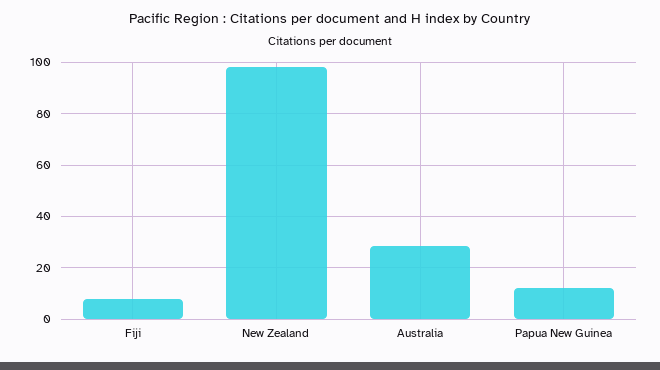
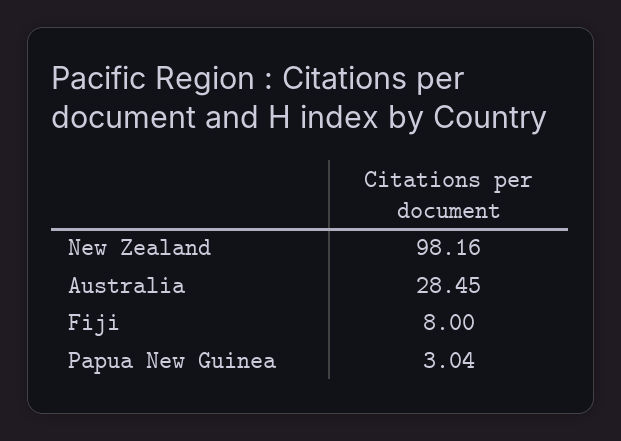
Papua New Guinea: 12.5 -> 3.04

